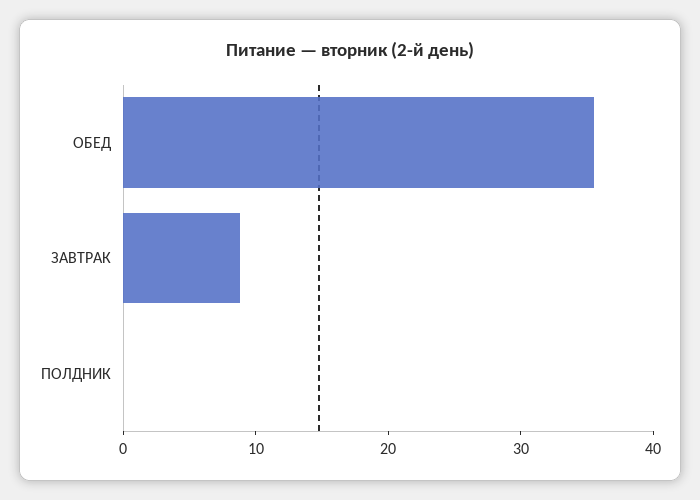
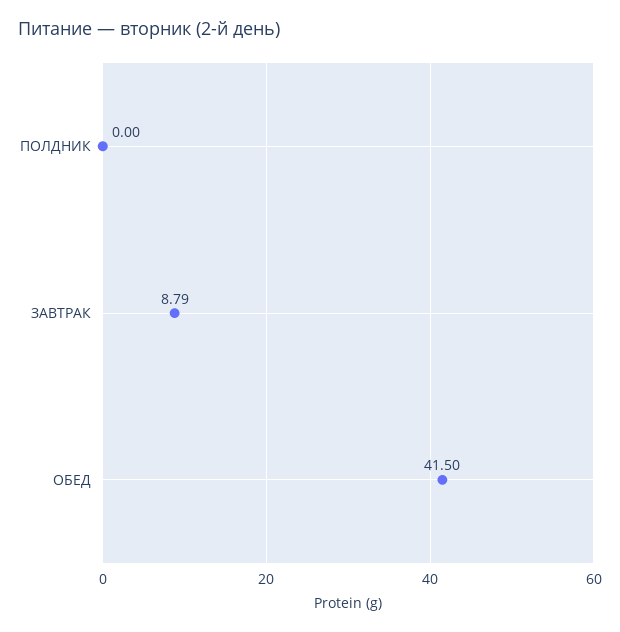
ОБЕД: 36 -> 41.5

